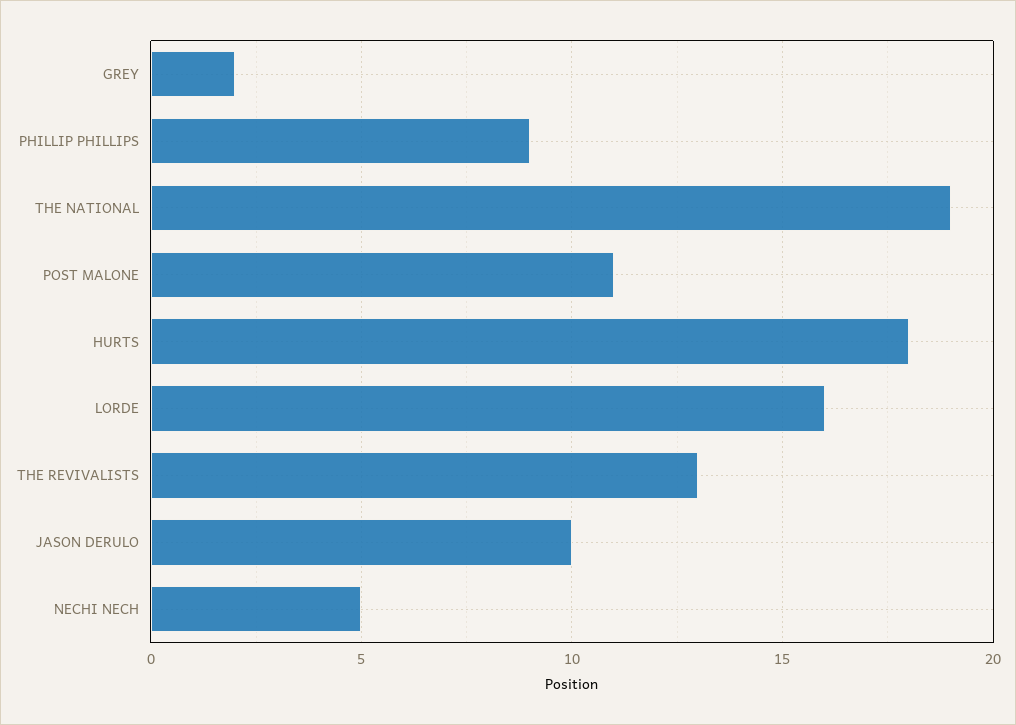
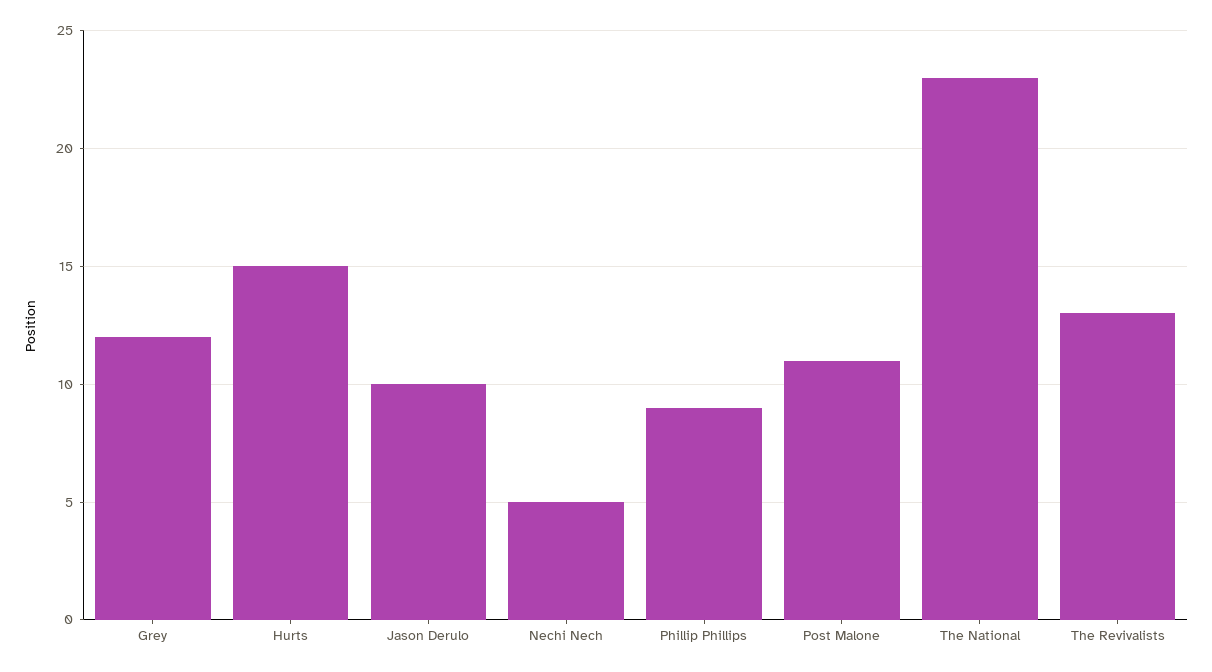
GREY: 2 -> 12
THE NATIONAL: 19 -> 23
HURTS: 18 -> 15
LORDE: 16 -> none

